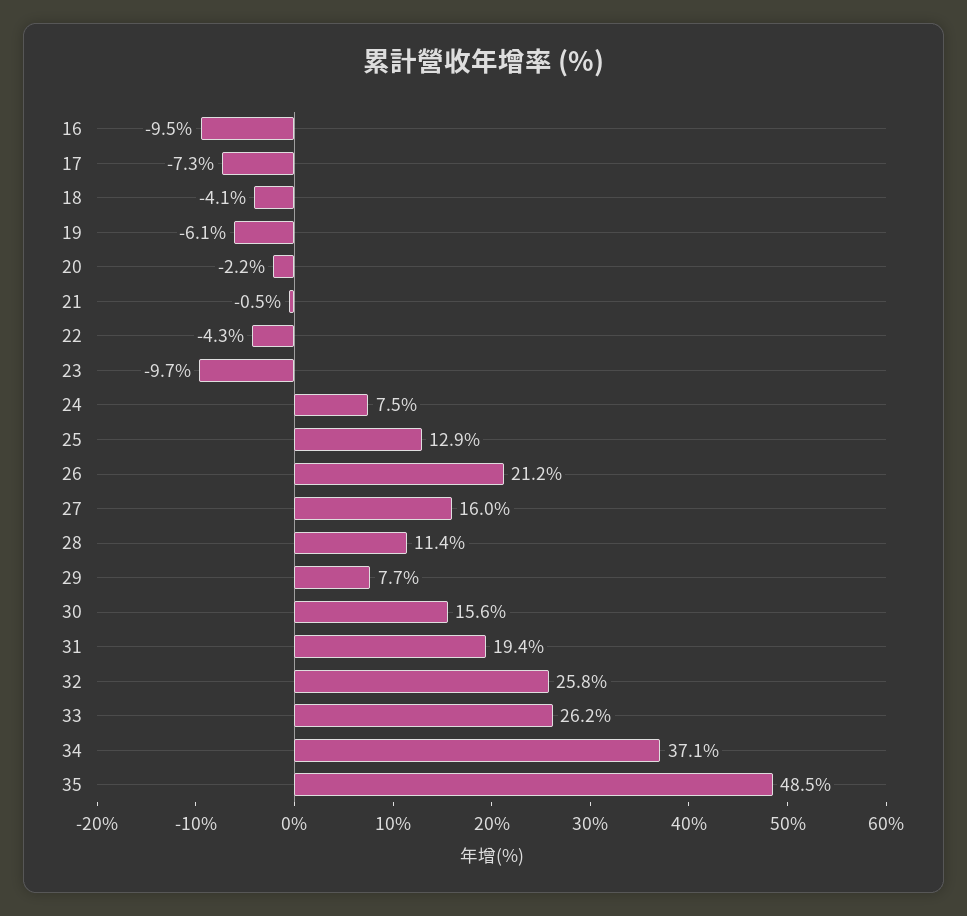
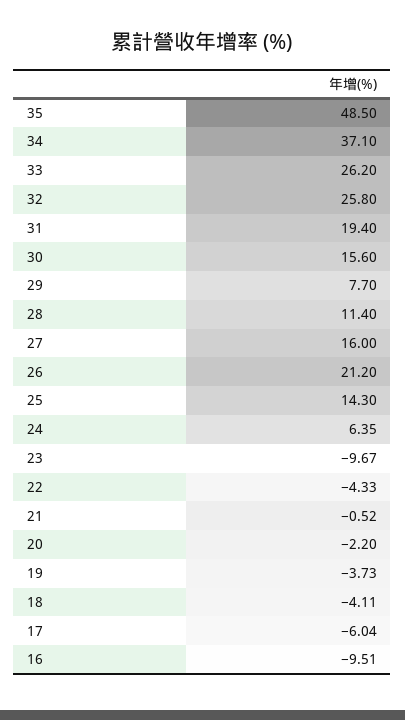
17: -7.3 -> -6.04
19: -6.1 -> -3.73
24: 7.5 -> 6.35
25: 12.9 -> 14.3

